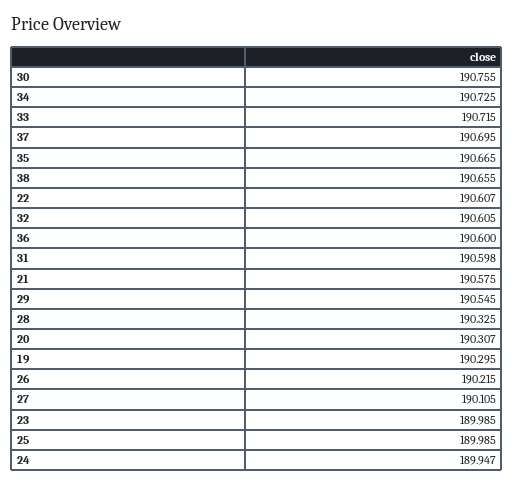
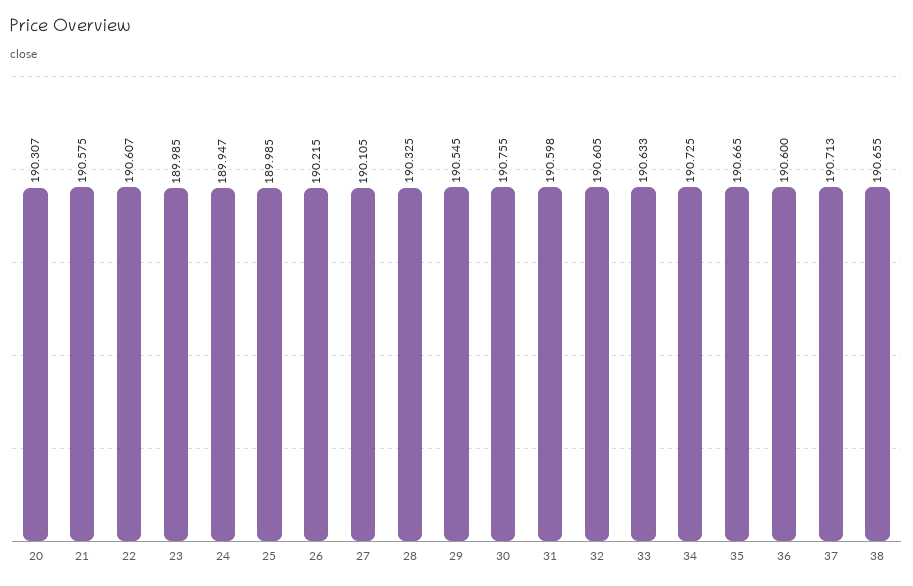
33: 190.715 -> 190.633
37: 190.695 -> 190.713
19: 190.295 -> none

